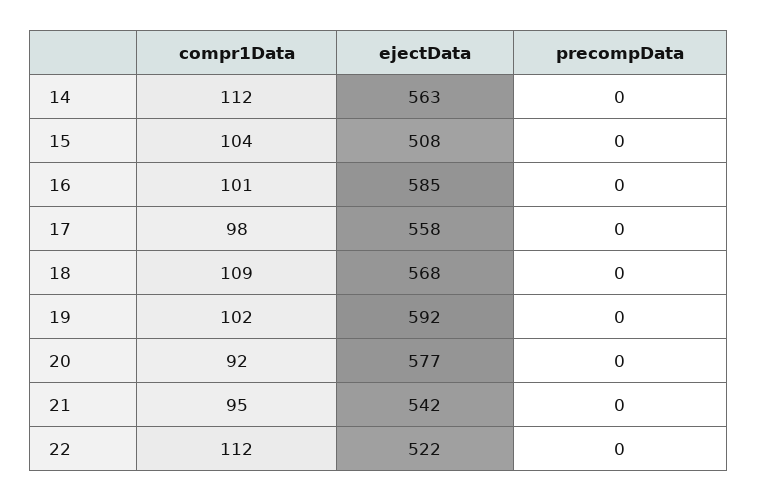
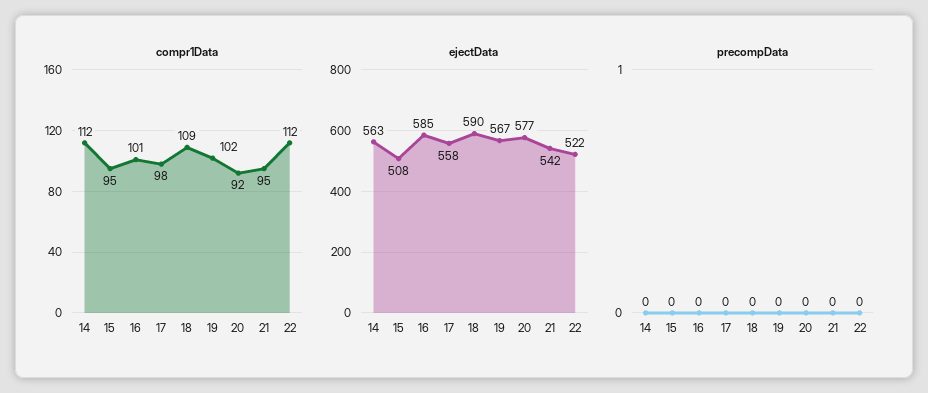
compr1Data, 15: 104 -> 95
ejectData, 18: 568 -> 590
ejectData, 19: 592 -> 567

